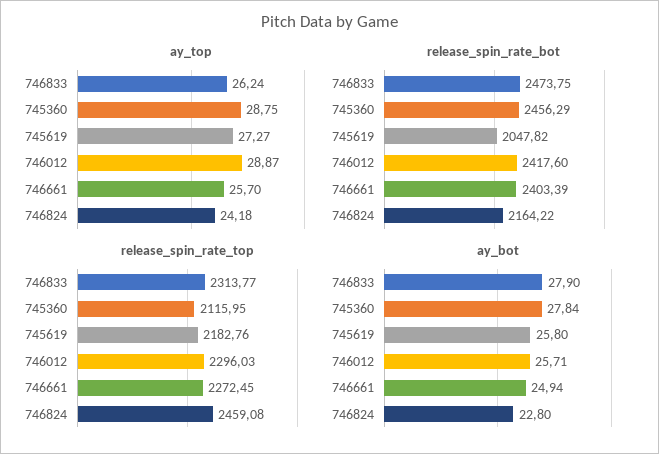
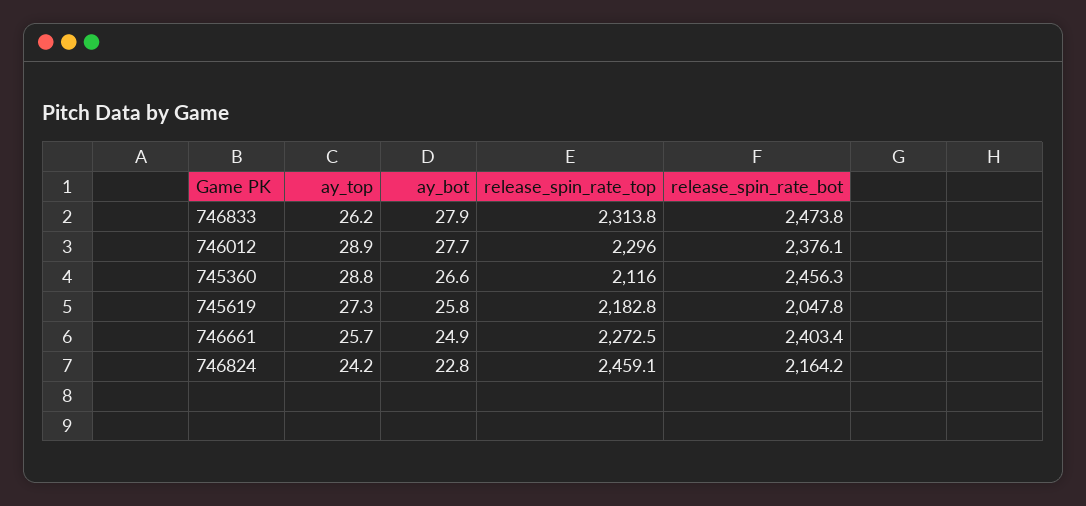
release_spin_rate_bot, 746012: 2417.6 -> 2376.1
ay_bot, 745360: 27.84 -> 26.6
ay_bot, 746012: 25.71 -> 27.7

